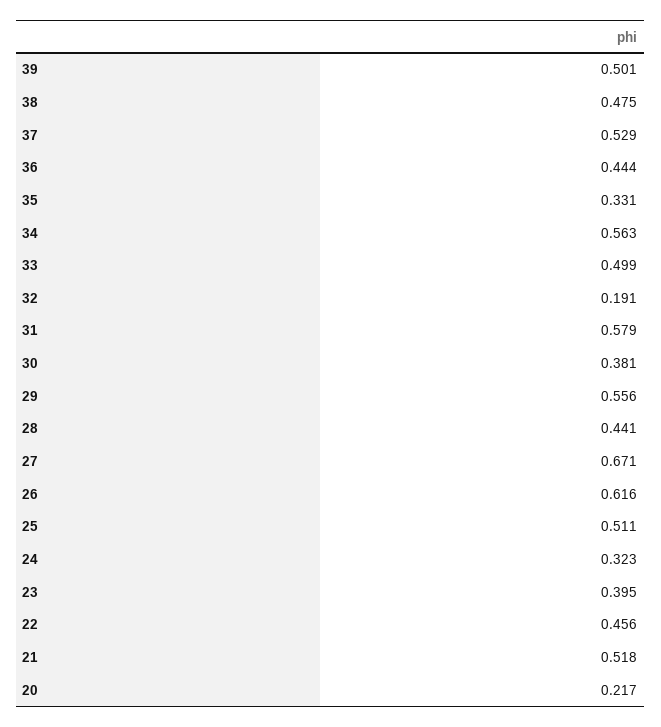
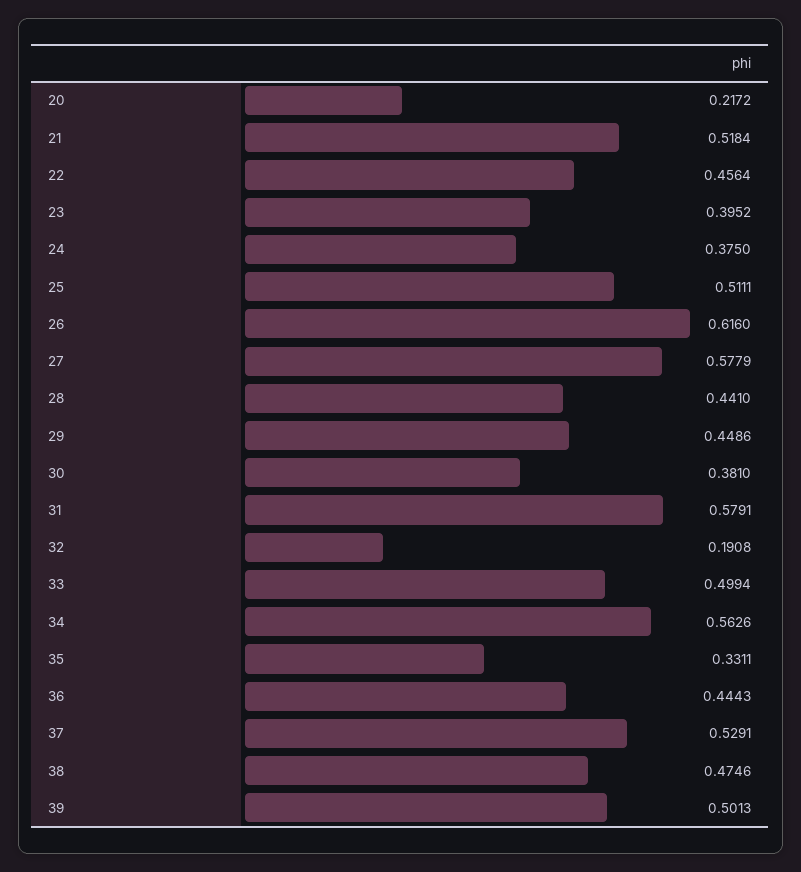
29: 0.556 -> 0.4486
27: 0.671 -> 0.5779
24: 0.323 -> 0.375

